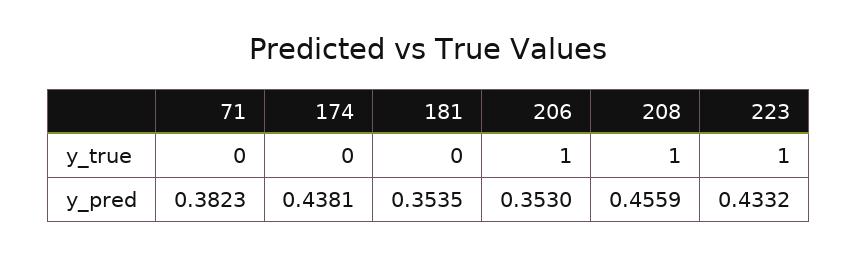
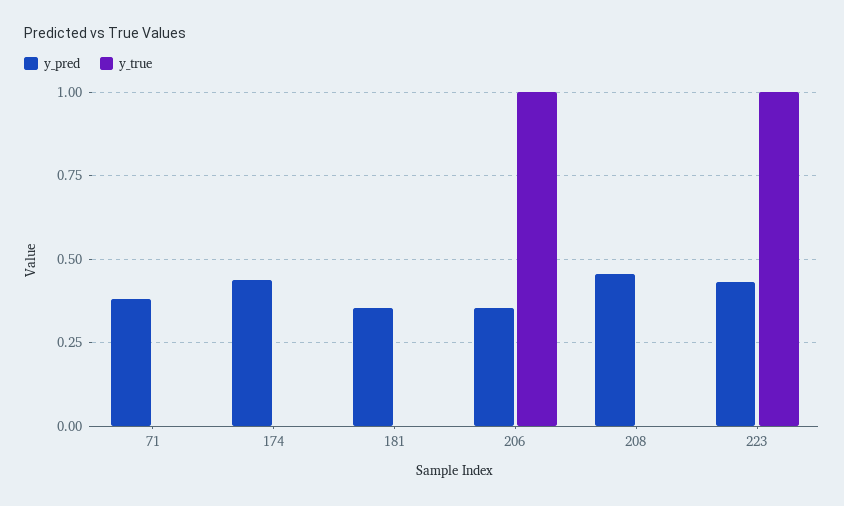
y_true, 208: 1 -> 0

